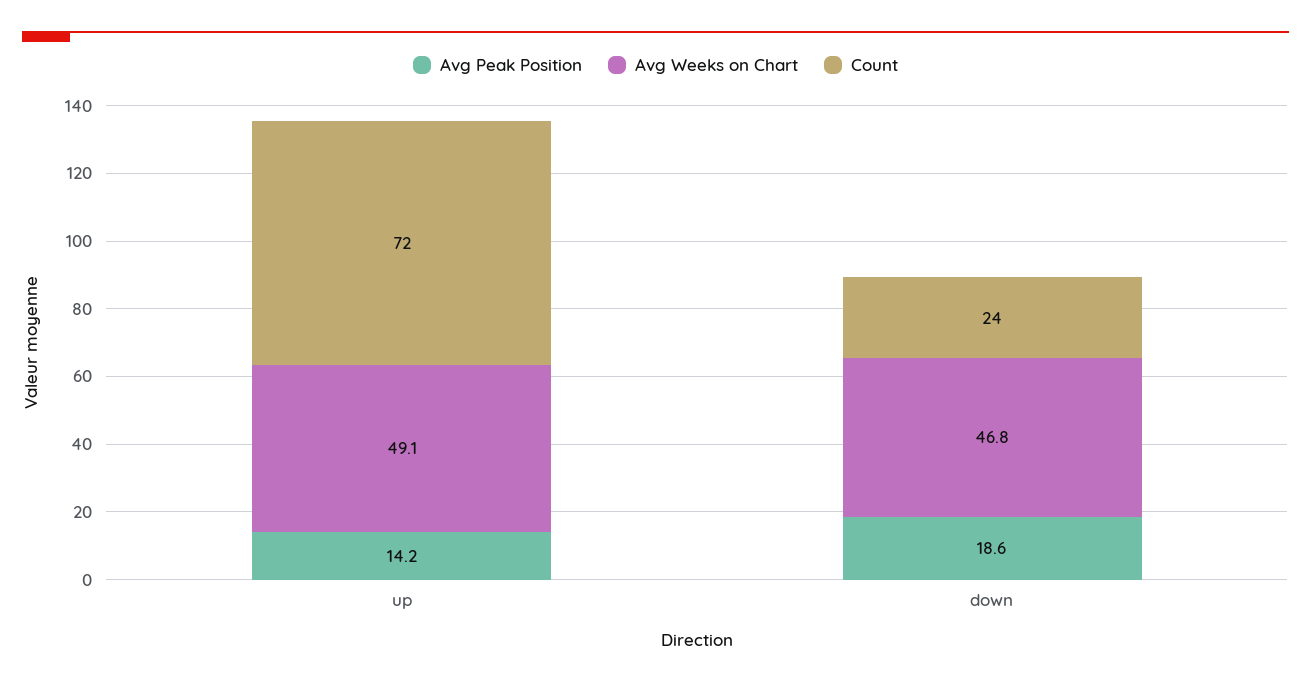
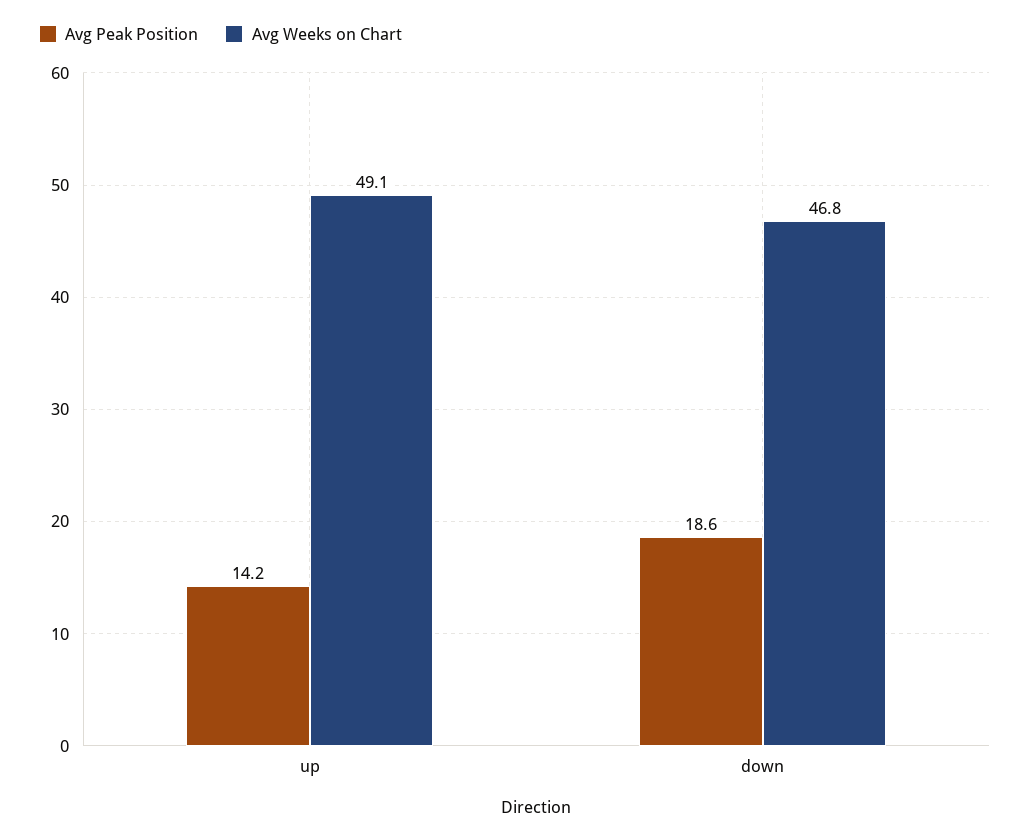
Count, up: 72 -> none
Count, down: 24 -> none

